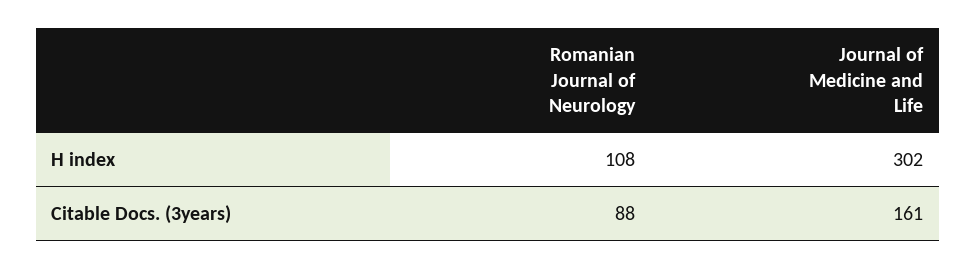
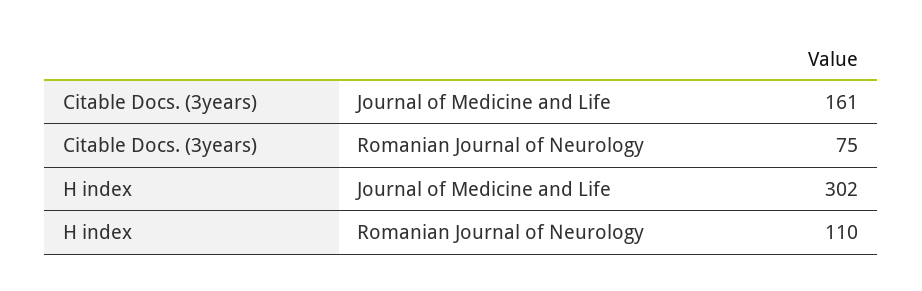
Romanian Journal of Neurology, H index: 108 -> 110
Romanian Journal of Neurology, Citable Docs. (3years): 88 -> 75

